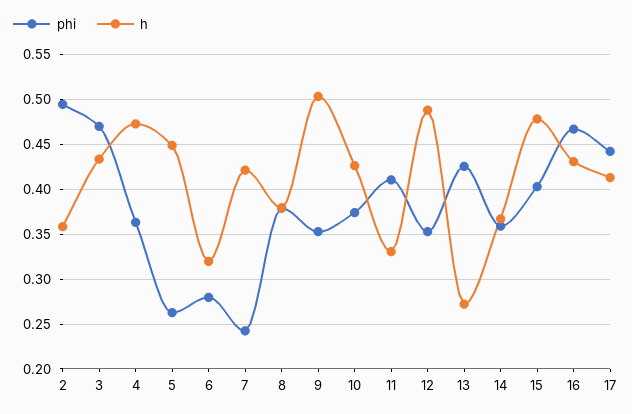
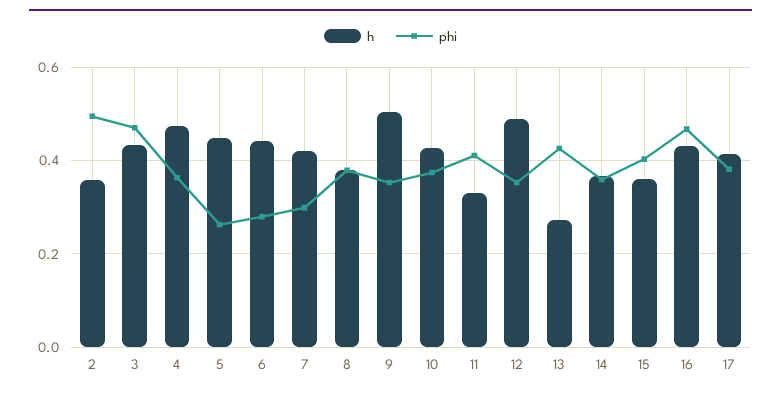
h, 6: 0.32 -> 0.44
phi, 7: 0.24 -> 0.3
h, 15: 0.48 -> 0.36
phi, 17: 0.44 -> 0.38

